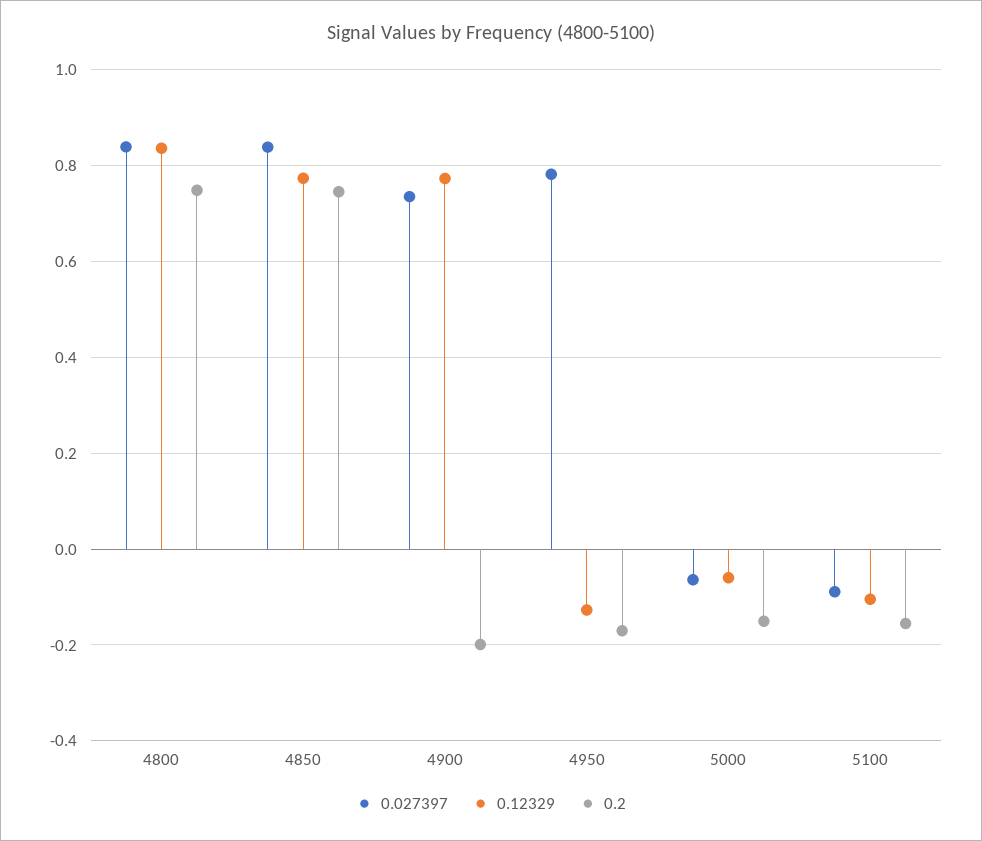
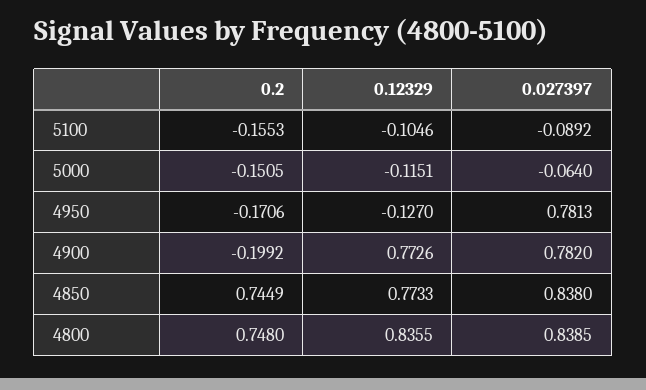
0.027397, 4900: 0.74 -> 0.782
0.12329, 5000: -0.06 -> -0.1151

